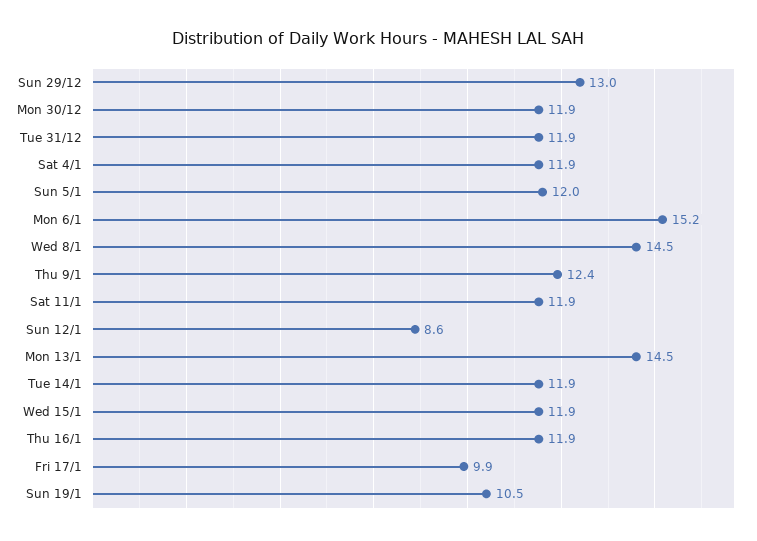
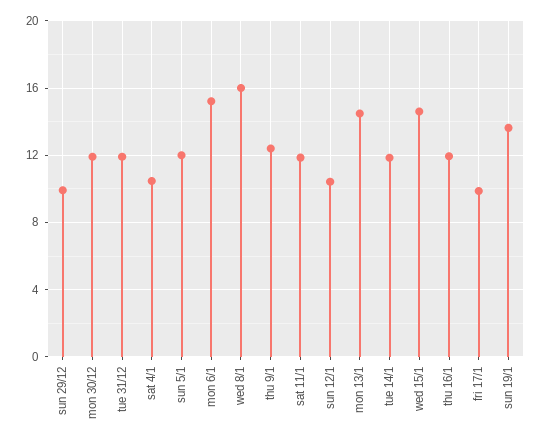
Sun 29/12: 13 -> 10
Sat 4/1: 11.9 -> 10.5
Wed 8/1: 14.5 -> 16
Sun 12/1: 8.6 -> 10.5
Wed 15/1: 11.9 -> 14.5
Sun 19/1: 10.5 -> 13.5

